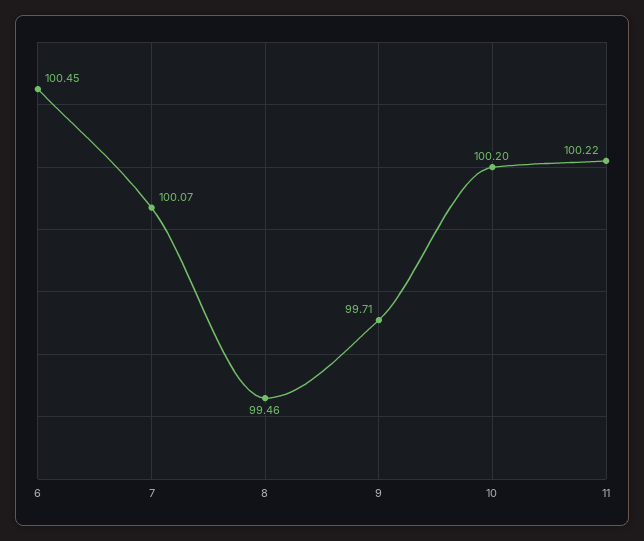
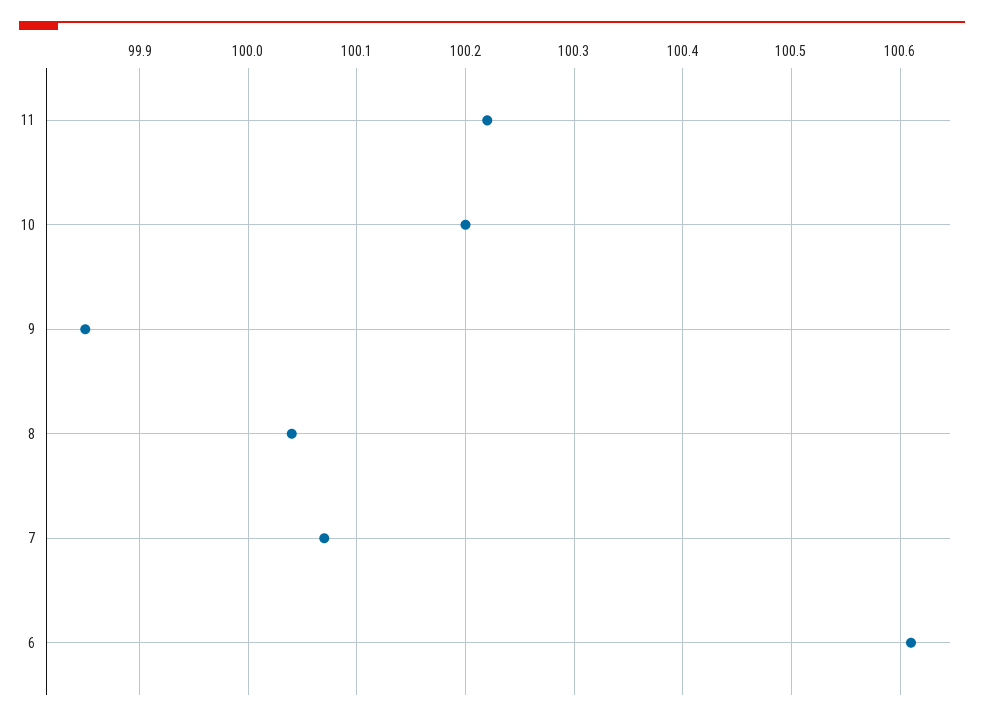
6: 100.45 -> 100.61
8: 99.46 -> 100.04
9: 99.71 -> 99.85

